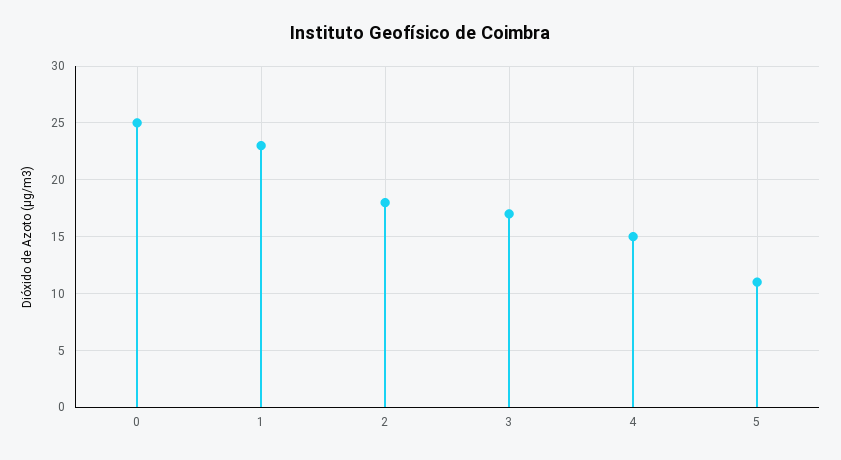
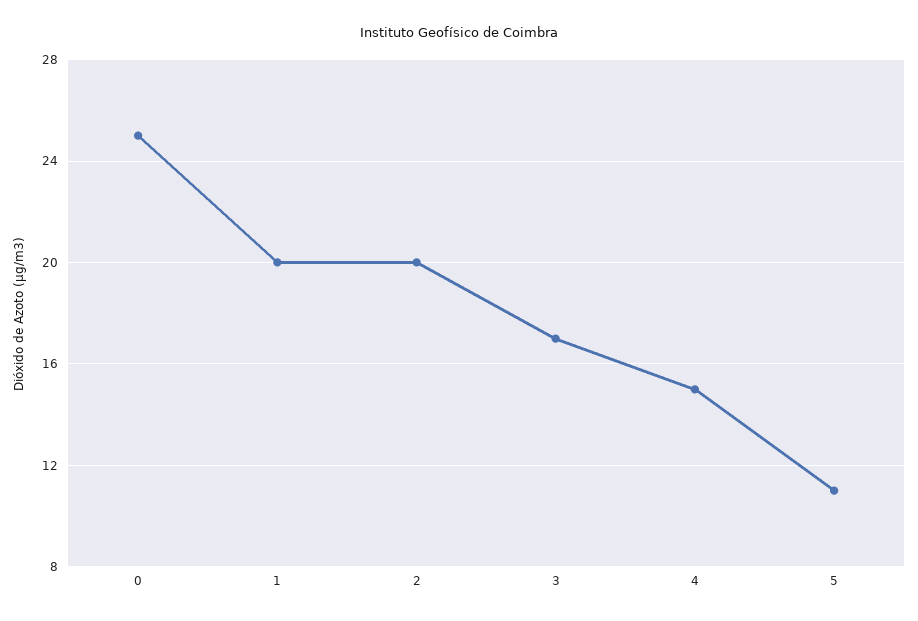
1: 23 -> 20
2: 18 -> 20

